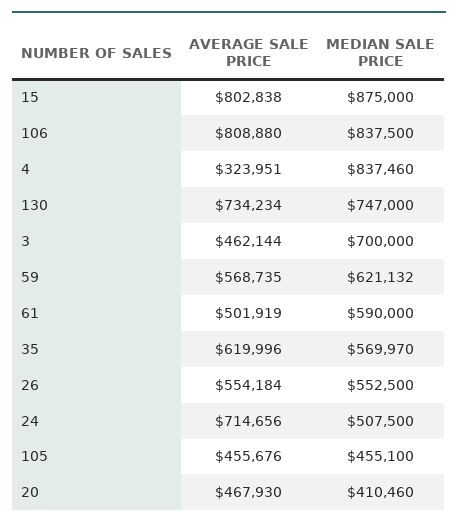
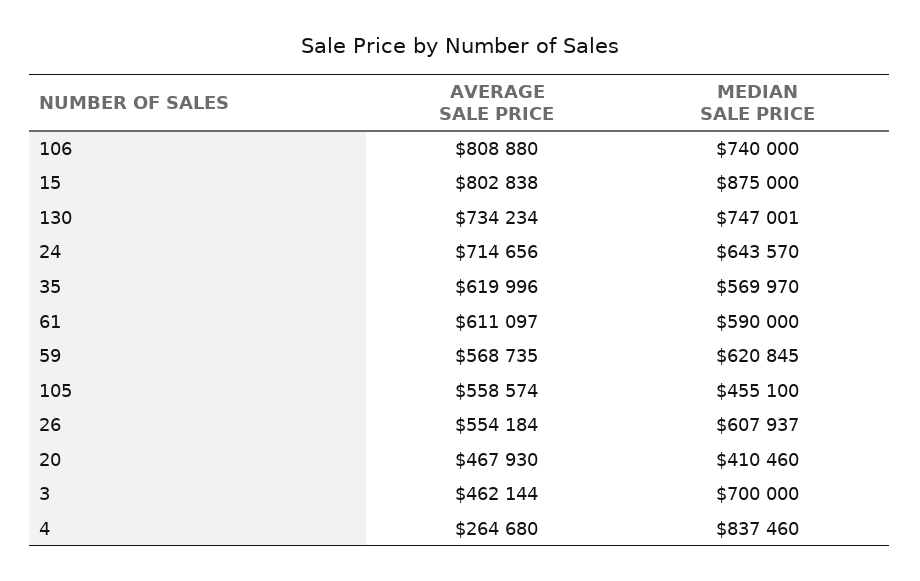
MEDIAN SALE PRICE, 106: 837500 -> 740000
AVERAGE SALE PRICE, 4: 323951 -> 264680
MEDIAN SALE PRICE, 130: 747000 -> 747001
MEDIAN SALE PRICE, 59: 621132 -> 620845
AVERAGE SALE PRICE, 61: 501919 -> 611097
MEDIAN SALE PRICE, 26: 552500 -> 607937
MEDIAN SALE PRICE, 24: 507500 -> 643570
AVERAGE SALE PRICE, 105: 455676 -> 558574

